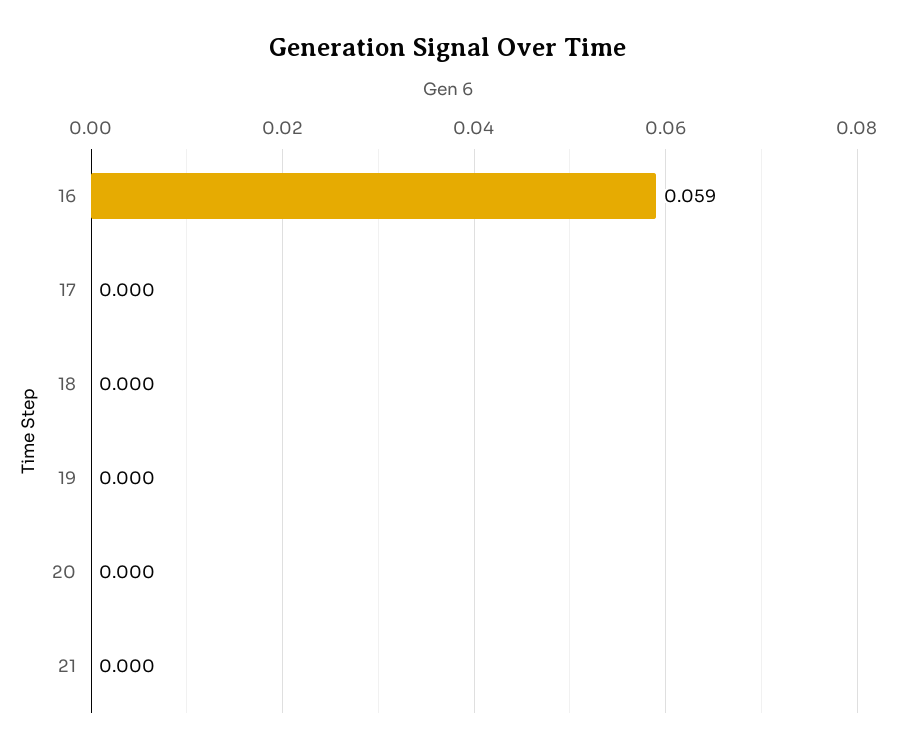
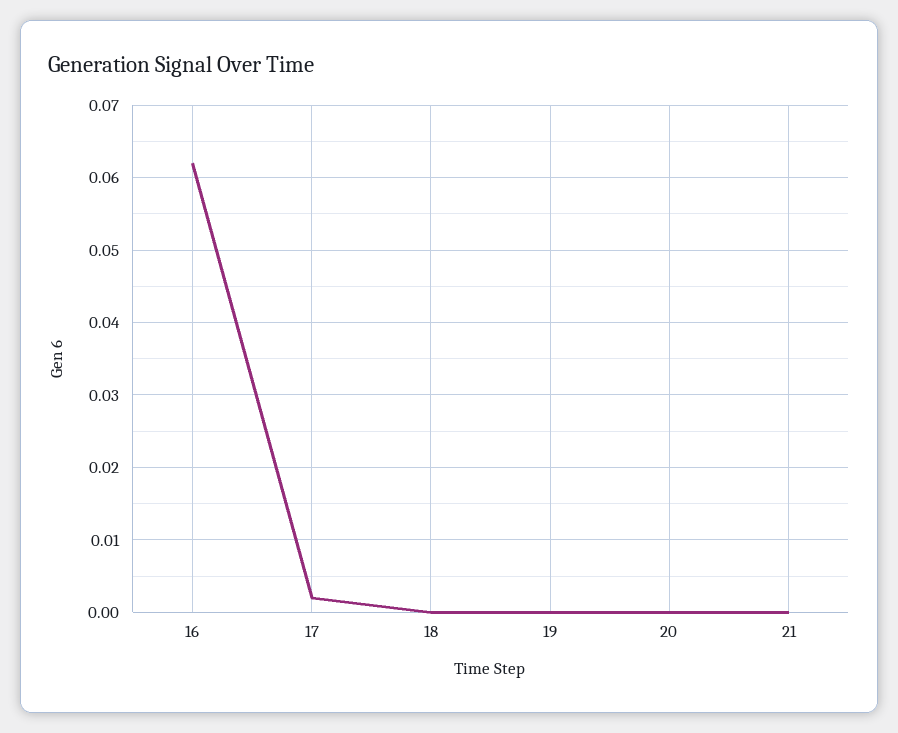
16: 0.059 -> 0.062
17: 0 -> 0.002

